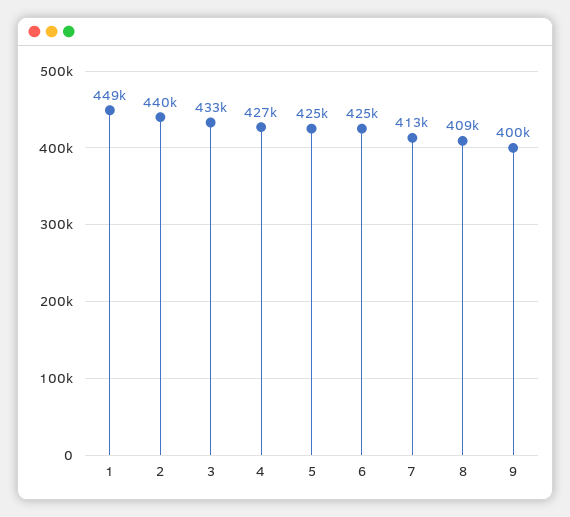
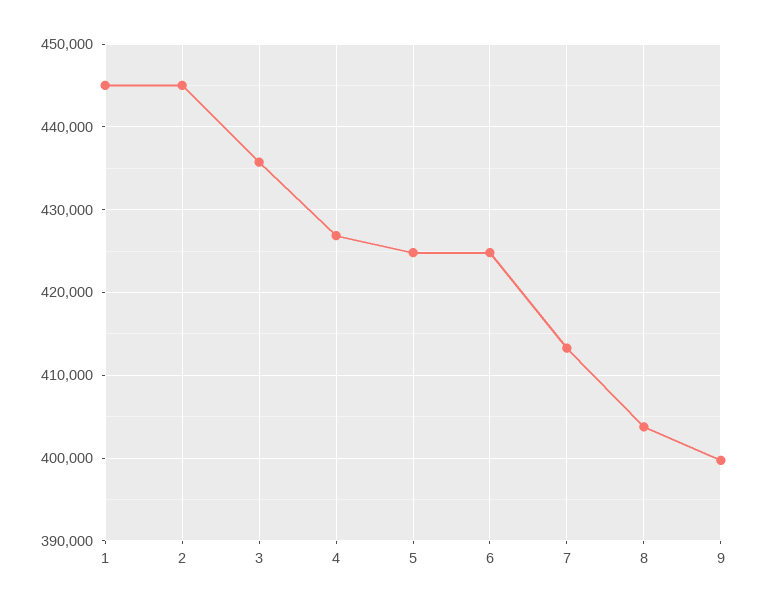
1: 449000 -> 445000
2: 440000 -> 445000
3: 433000 -> 436000
8: 409000 -> 404000

